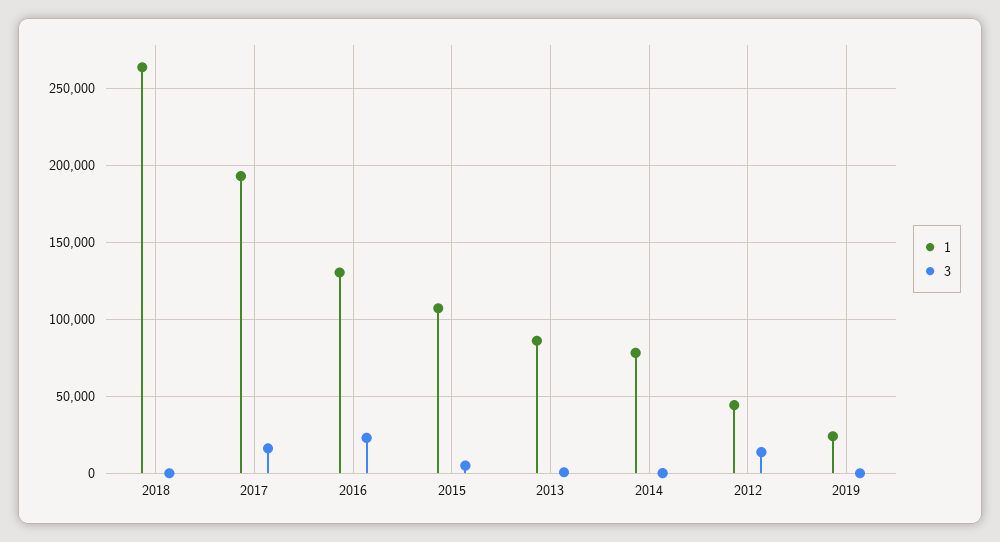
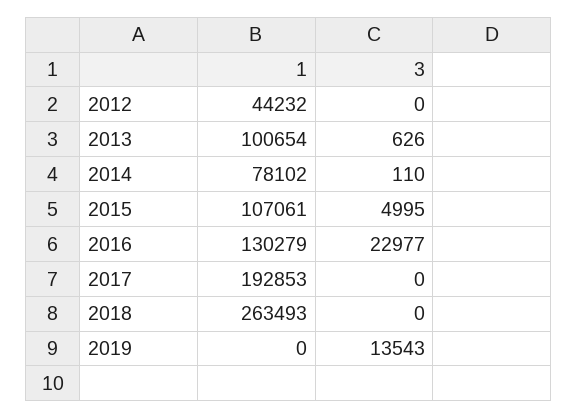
3, 2017: 15000 -> 0
1, 2013: 85000 -> 100654
3, 2012: 15000 -> 0
1, 2019: 25000 -> 0
3, 2019: 0 -> 13543

